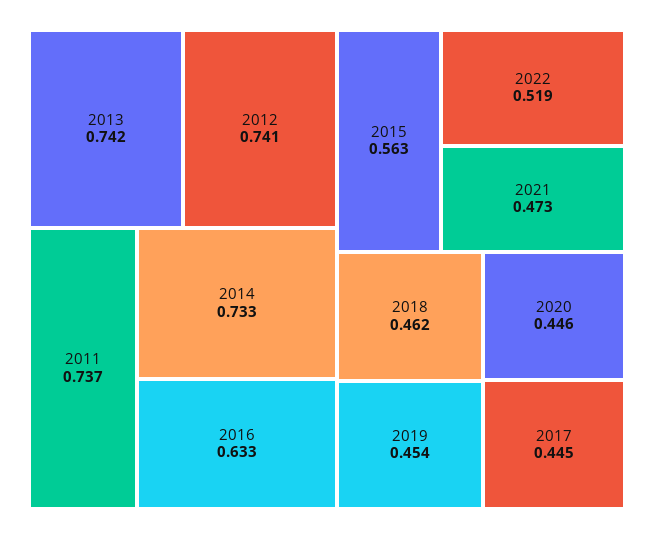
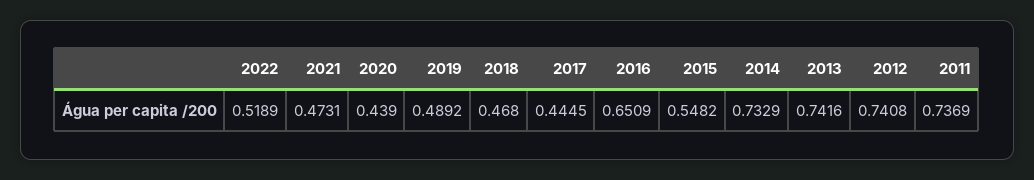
2016: 0.633 -> 0.6509
2015: 0.563 -> 0.5482
2018: 0.462 -> 0.468
2019: 0.454 -> 0.4892
2020: 0.446 -> 0.439

